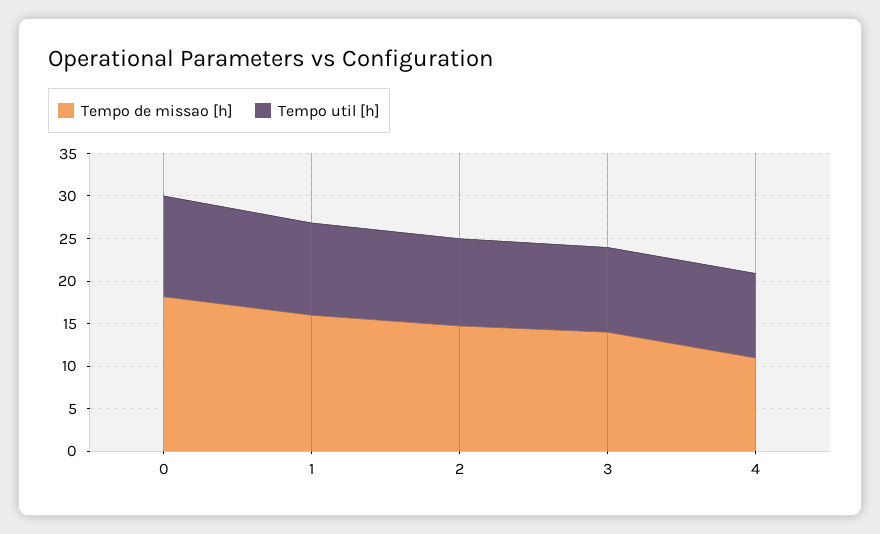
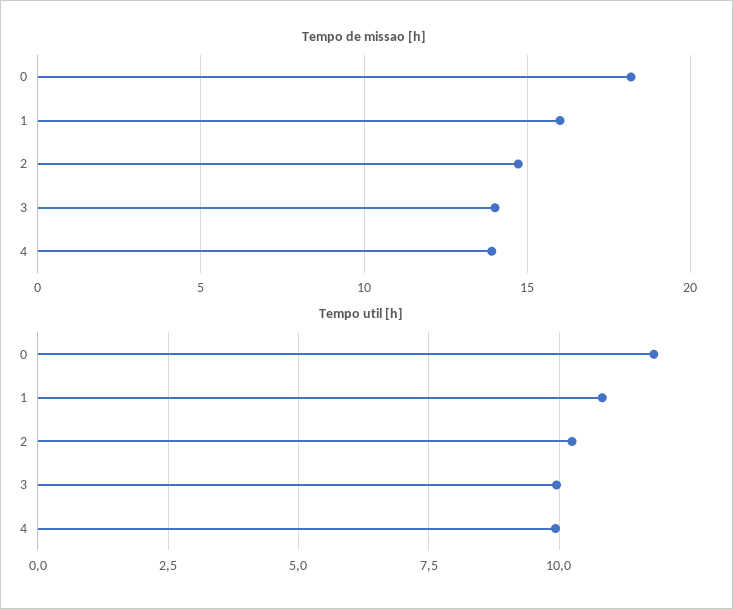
Tempo de missao [h], 4: 11 -> 14

